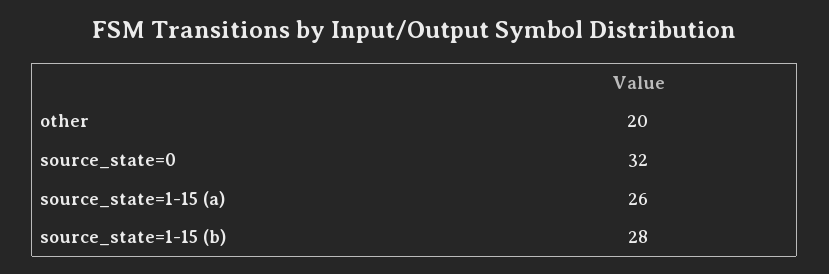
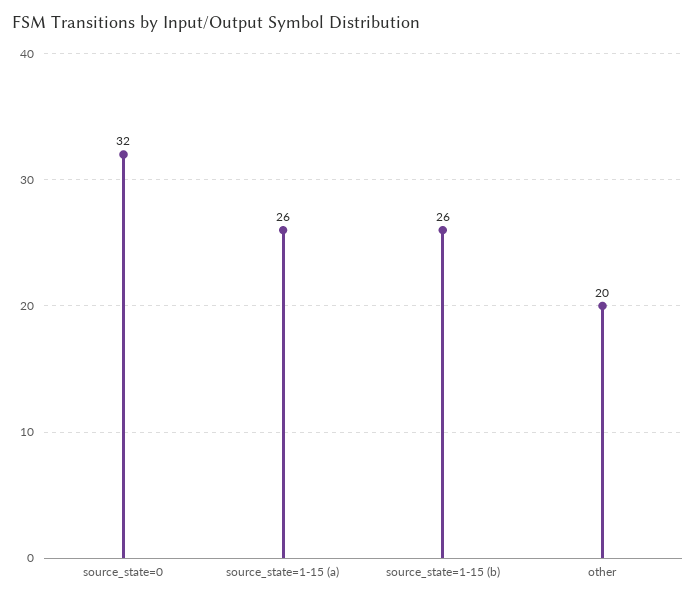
source_state=1-15 (b): 28 -> 26

